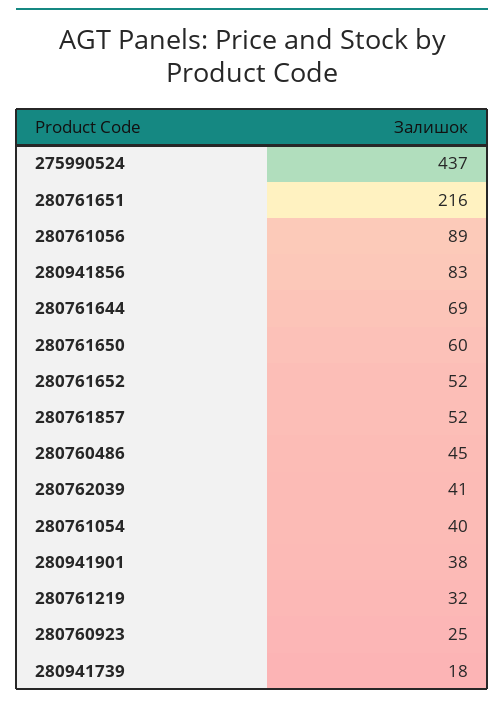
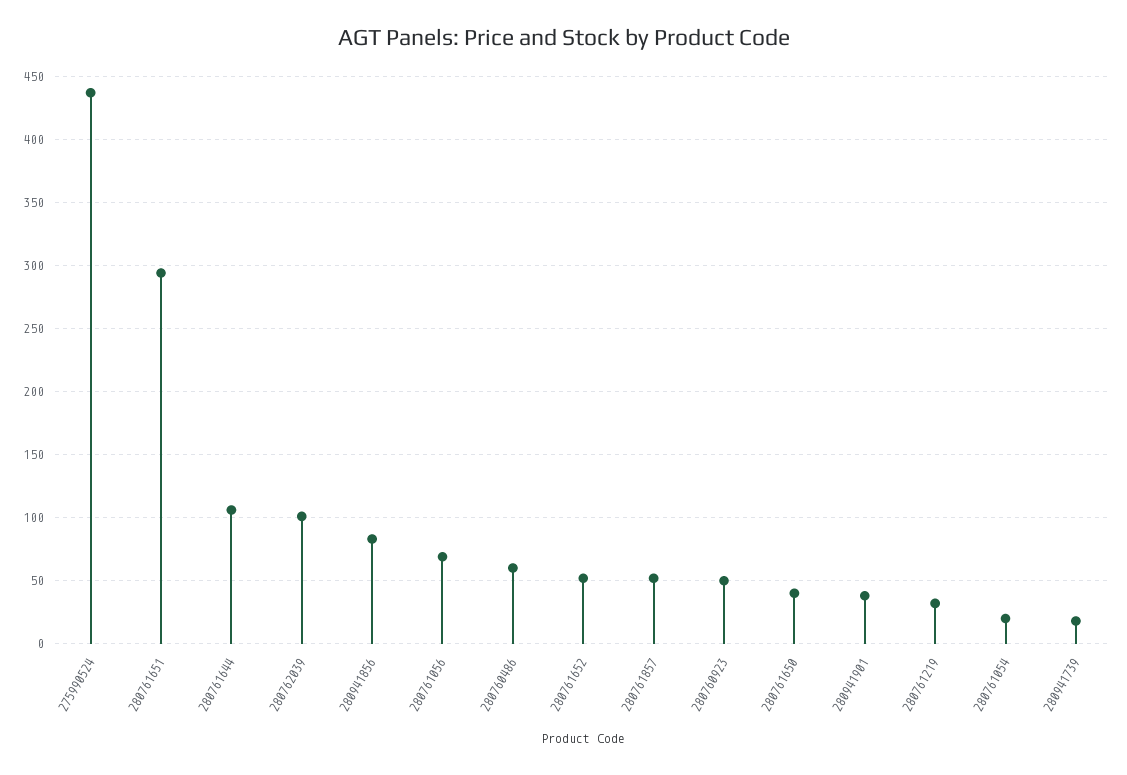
280761651: 216 -> 295
280761056: 89 -> 70
280761644: 69 -> 105
280761650: 60 -> 40
280760486: 45 -> 60
280762039: 41 -> 100
280761054: 40 -> 20
280760923: 25 -> 50

